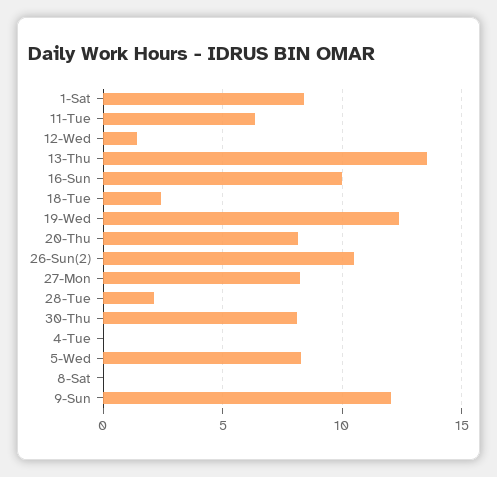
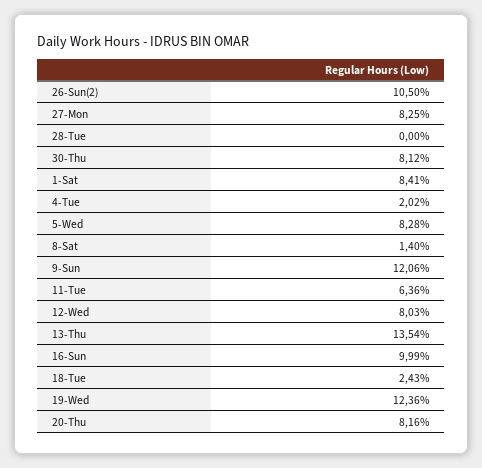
12-Wed: 1.5 -> 8.03
28-Tue: 2 -> 0
4-Tue: 0 -> 2.02
8-Sat: 0 -> 1.4

